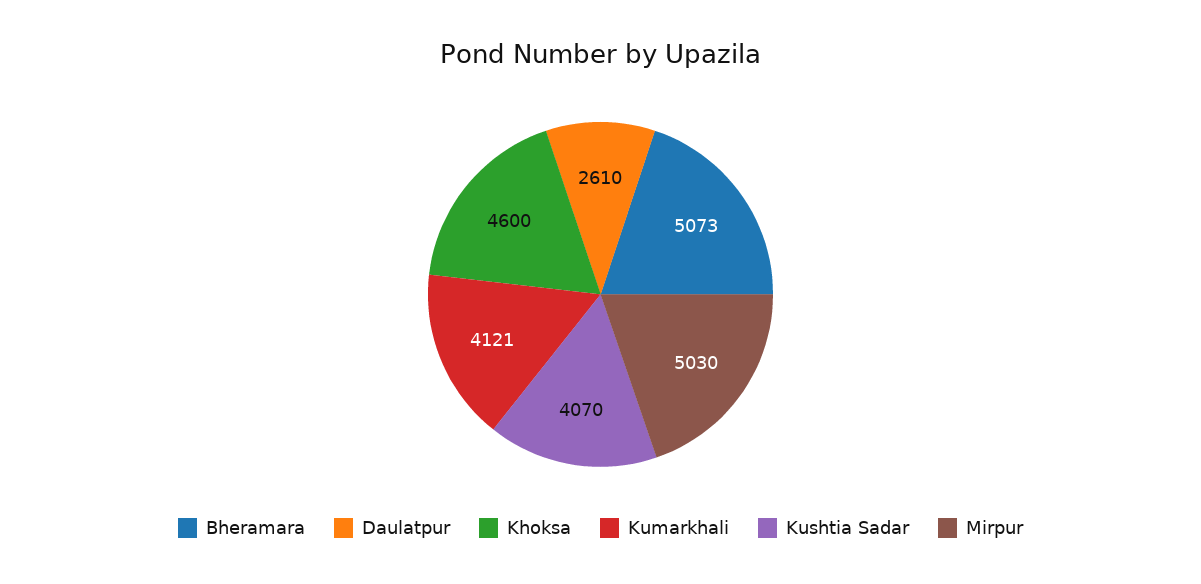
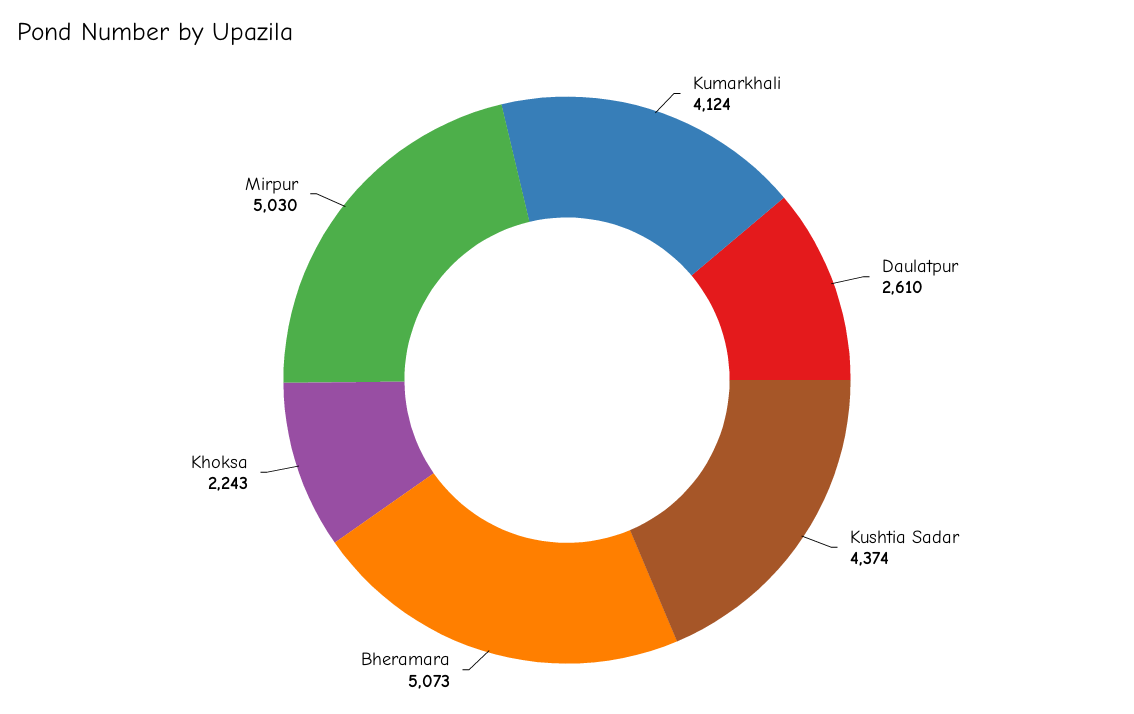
Khoksa: 4600 -> 2243
Kumarkhali: 4121 -> 4124
Kushtia Sadar: 4070 -> 4374

